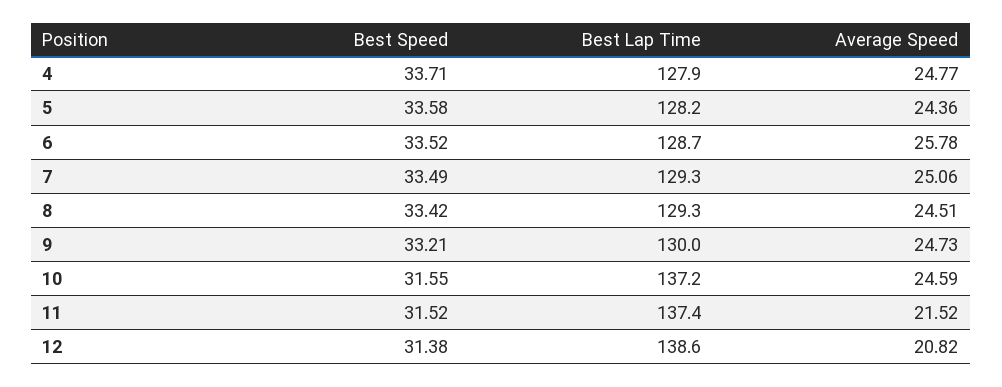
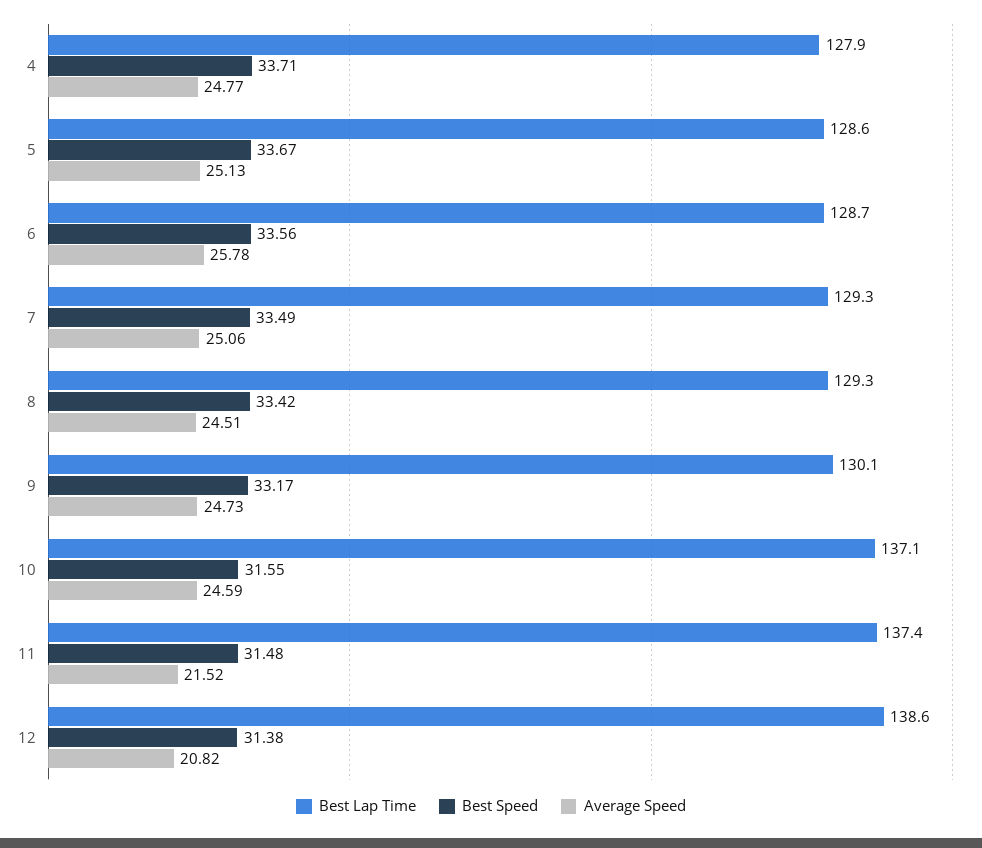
Best Speed, 5: 33.58 -> 33.67
Best Lap Time, 5: 128.2 -> 128.6
Average Speed, 5: 24.36 -> 25.13
Best Speed, 6: 33.52 -> 33.56
Best Speed, 9: 33.21 -> 33.17
Best Lap Time, 9: 130 -> 130.1
Best Lap Time, 10: 137.2 -> 137.1
Best Speed, 11: 31.52 -> 31.48

